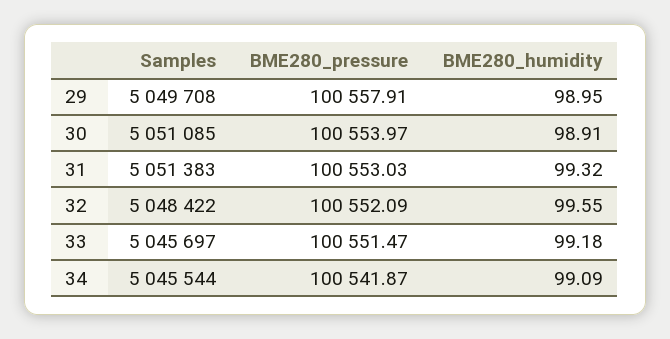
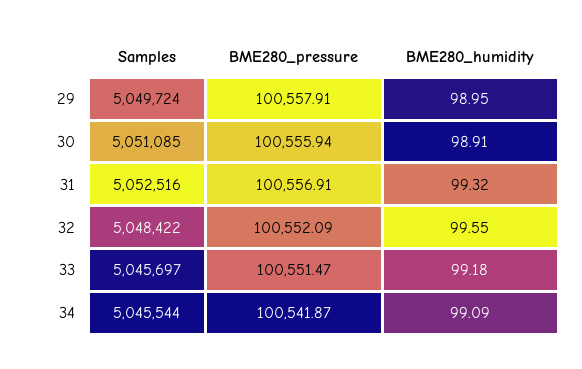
Samples, 29: 5049708 -> 5049724
BME280_pressure, 30: 100553.97 -> 100555.94
Samples, 31: 5051383 -> 5052516
BME280_pressure, 31: 100553.03 -> 100556.91

